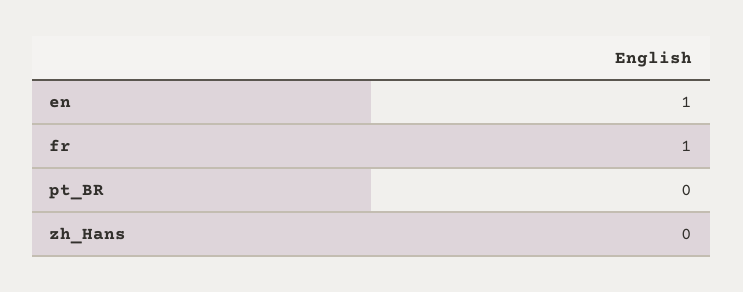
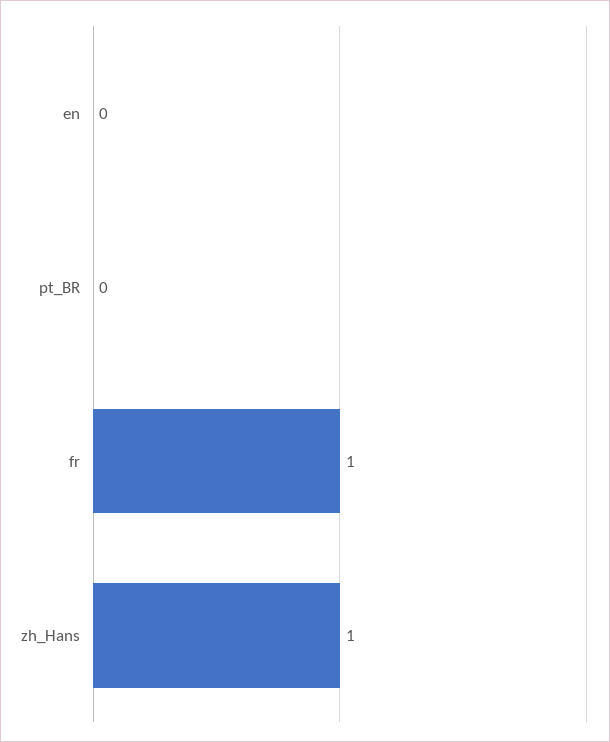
en: 1 -> 0
zh_Hans: 0 -> 1

